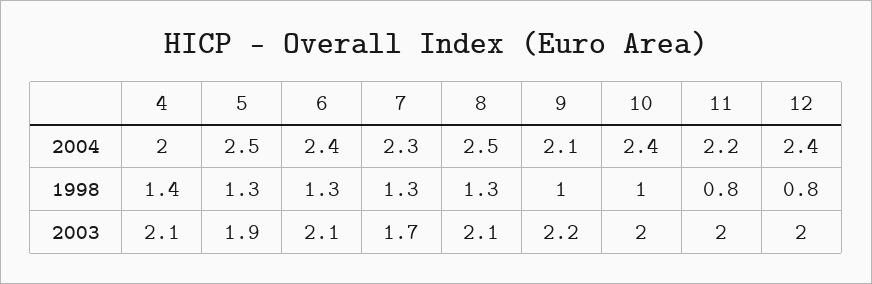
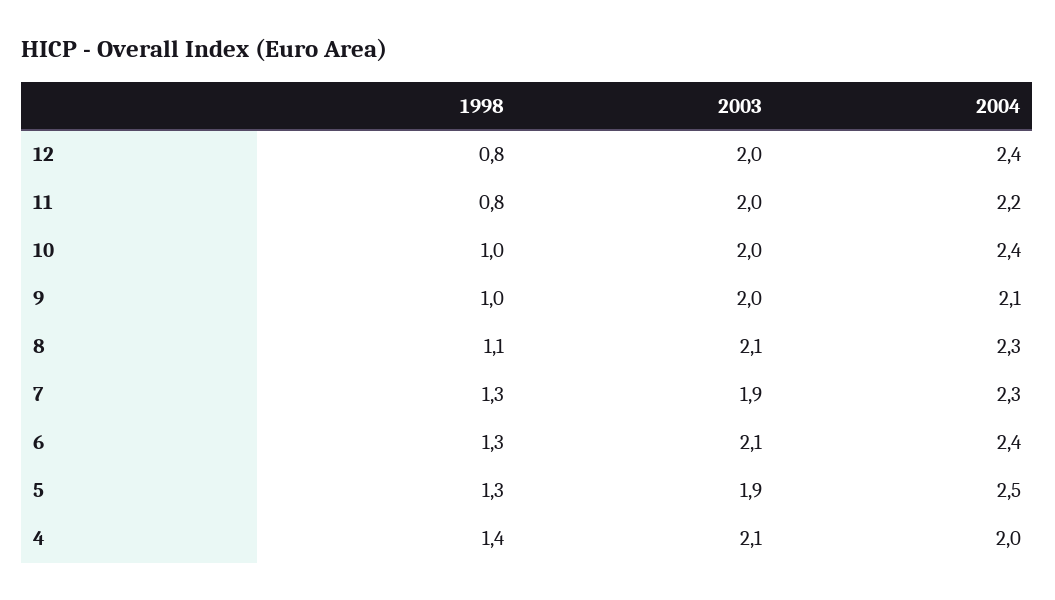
8, 2004: 2.5 -> 2.3
8, 1998: 1.3 -> 1.1
7, 2003: 1.7 -> 1.9
9, 2003: 2.2 -> 2

